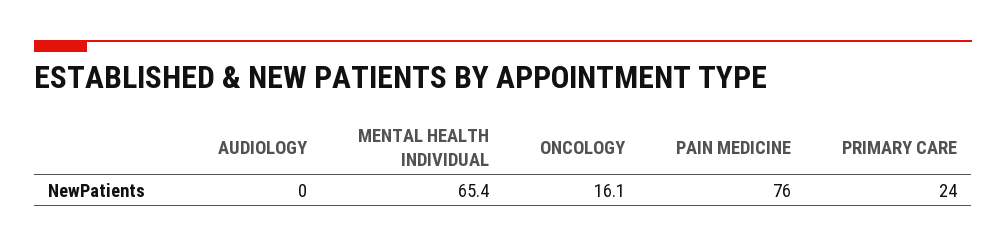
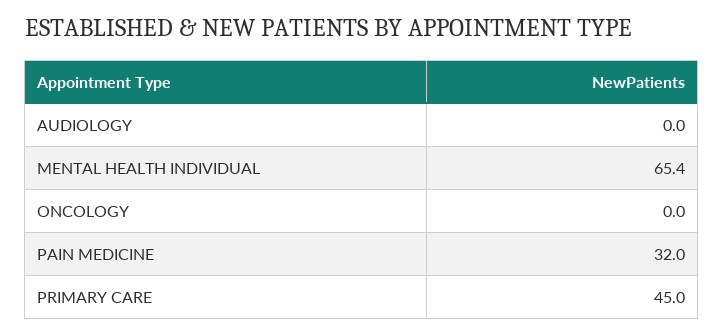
ONCOLOGY: 16.1 -> 0
PAIN MEDICINE: 76 -> 32
PRIMARY CARE: 24 -> 45

